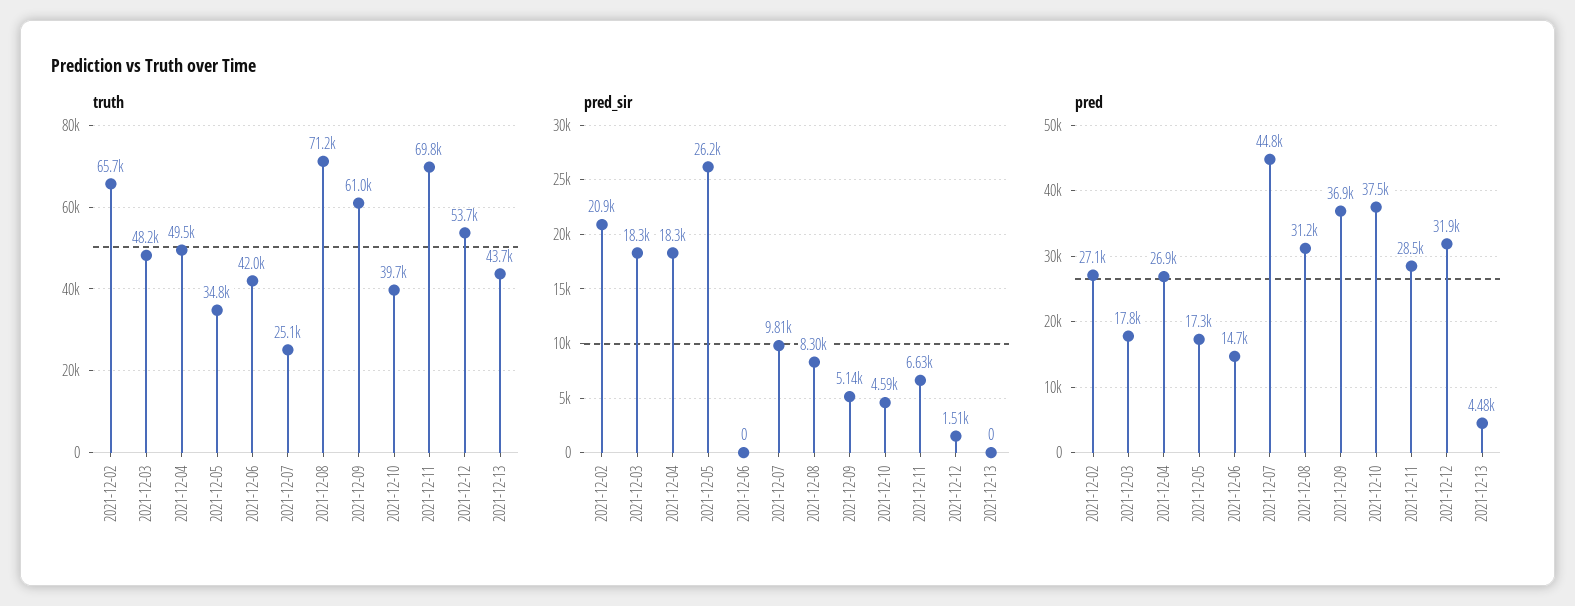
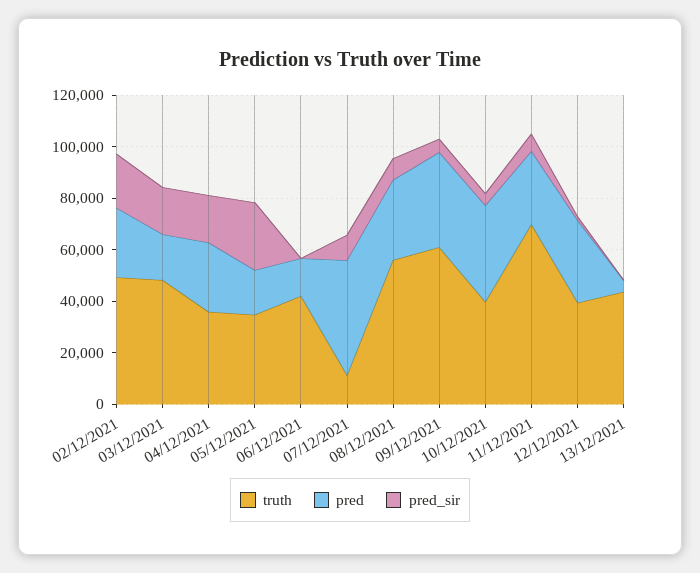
truth, 2021-12-02: 65700 -> 50000
truth, 2021-12-04: 49500 -> 35000
truth, 2021-12-07: 25100 -> 10000
truth, 2021-12-08: 71200 -> 55000
truth, 2021-12-12: 53700 -> 40000

